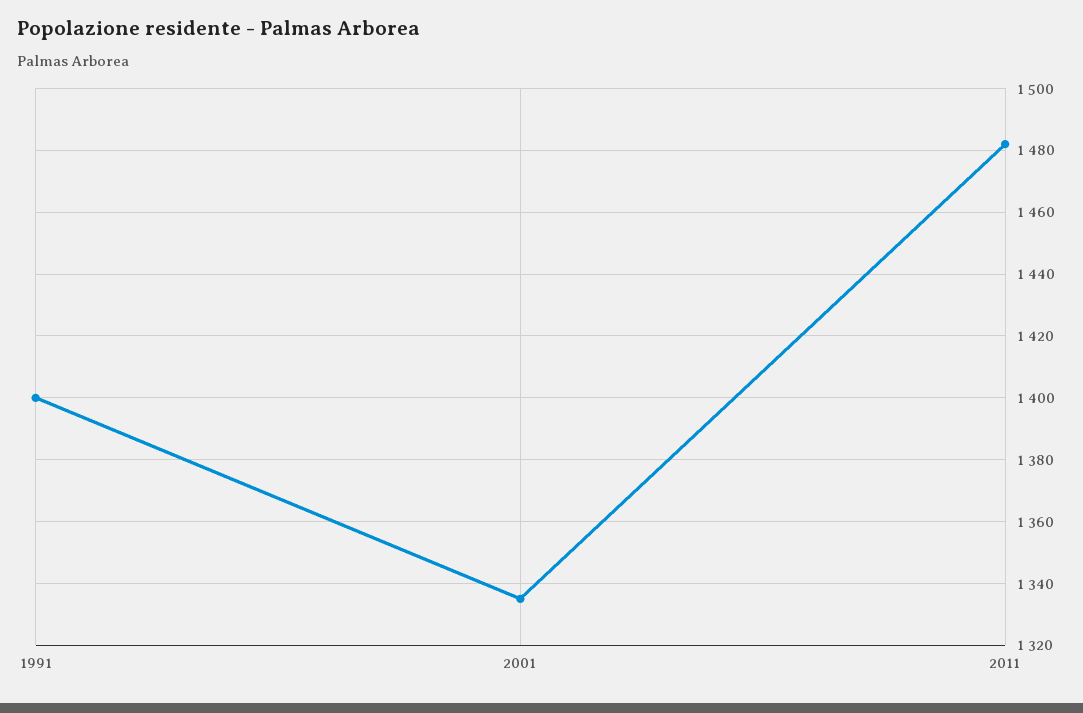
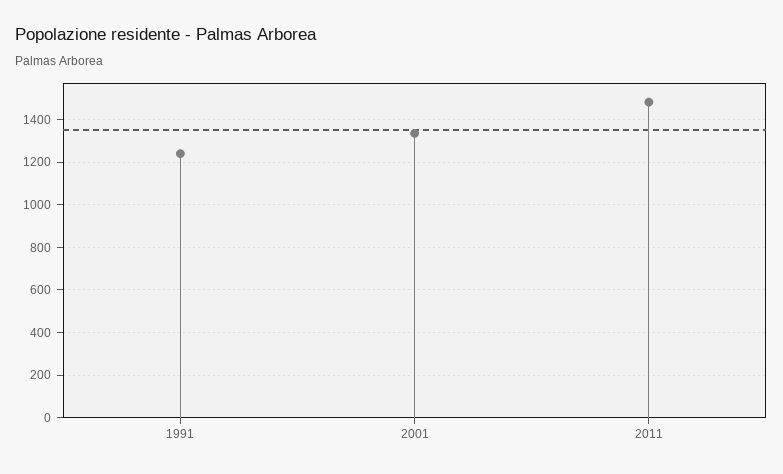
1991: 1400 -> 1250

